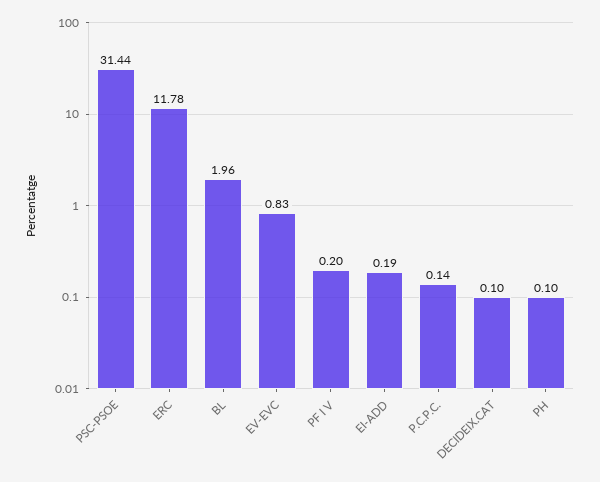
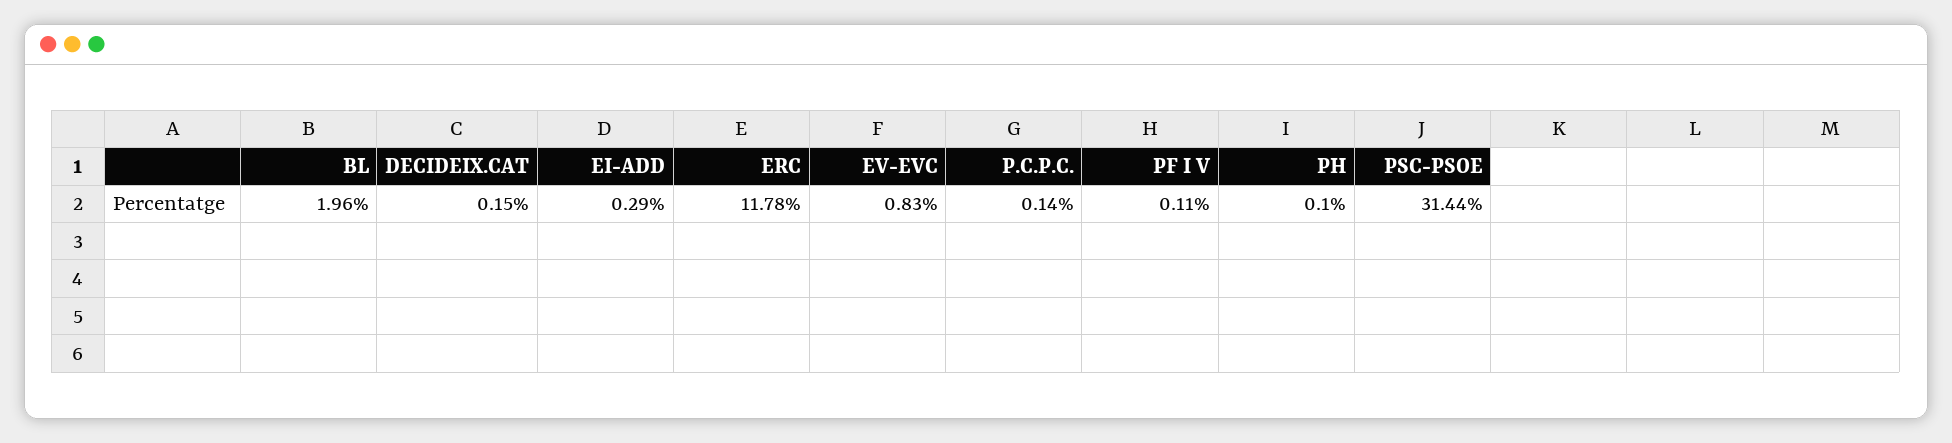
PF I V: 0.2 -> 0.11
EI-ADD: 0.19 -> 0.29
DECIDEIX.CAT: 0.1 -> 0.15

